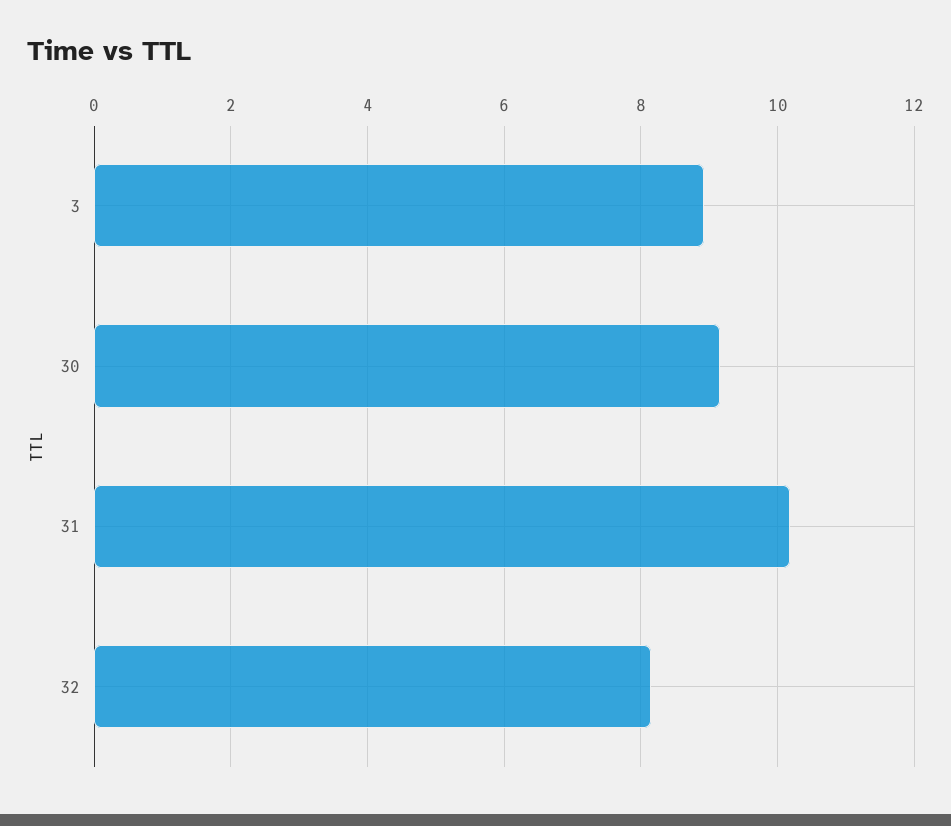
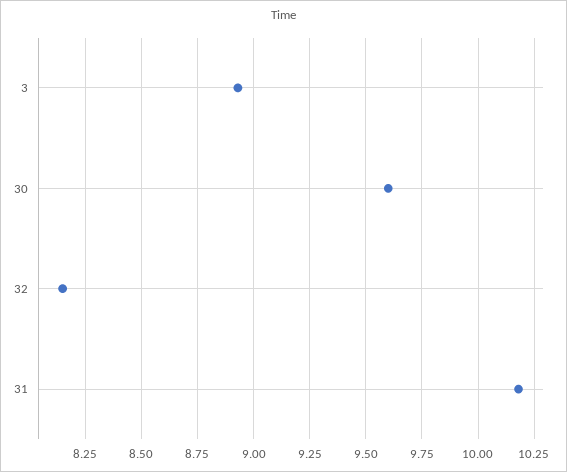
30: 9.2 -> 9.6

